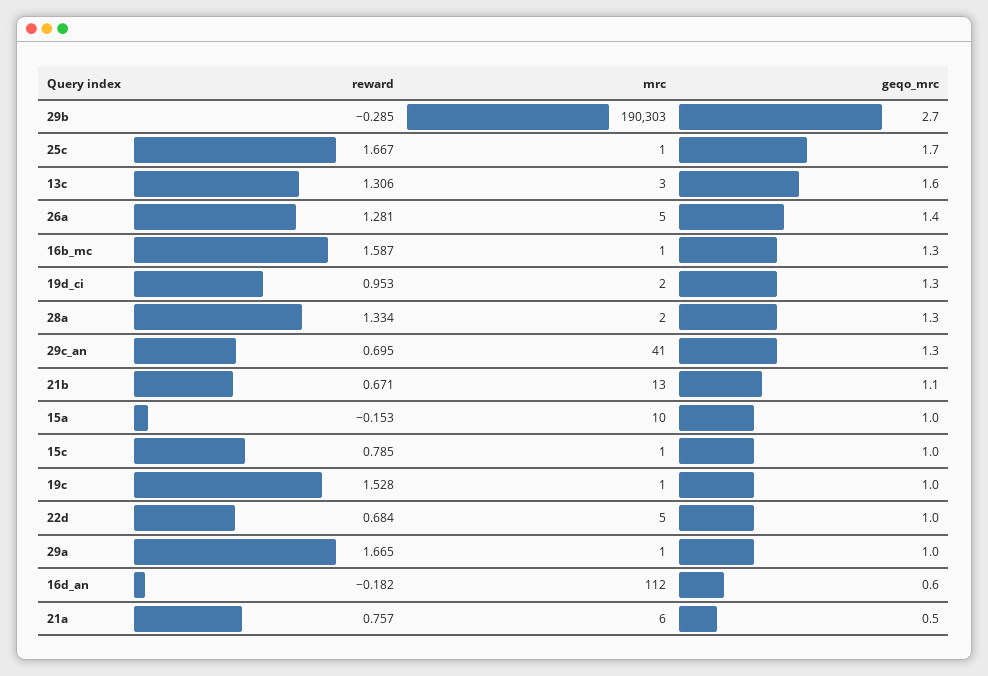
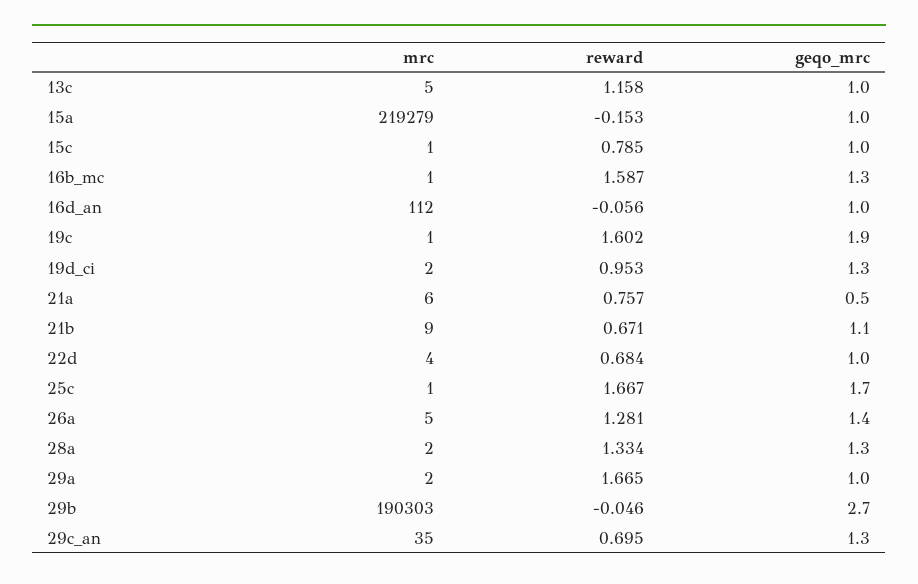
reward, 29b: -0.285 -> -0.046
reward, 13c: 1.306 -> 1.158
mrc, 13c: 3 -> 5
geqo_mrc, 13c: 1.6 -> 1
mrc, 29c_an: 41 -> 35
mrc, 21b: 13 -> 9
mrc, 15a: 10 -> 219279
reward, 19c: 1.528 -> 1.602
geqo_mrc, 19c: 1 -> 1.9
mrc, 22d: 5 -> 4
mrc, 29a: 1 -> 2
reward, 16d_an: -0.182 -> -0.056
geqo_mrc, 16d_an: 0.6 -> 1

